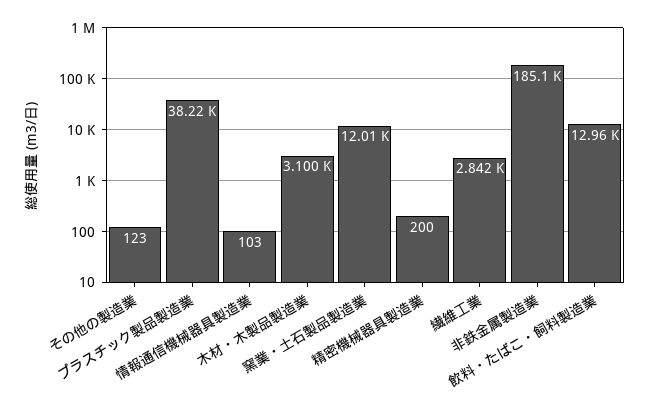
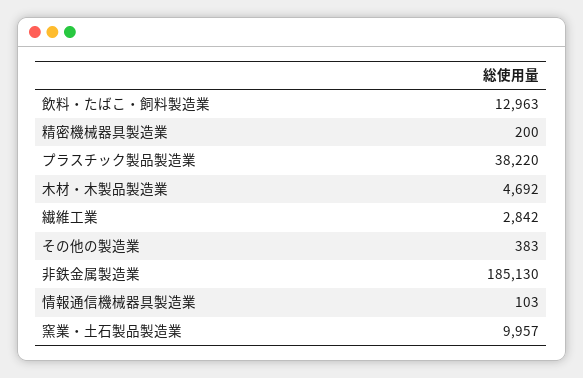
その他の製造業: 123 -> 383
木材・木製品製造業: 3100 -> 4692
窯業・土石製品製造業: 12010 -> 9957

